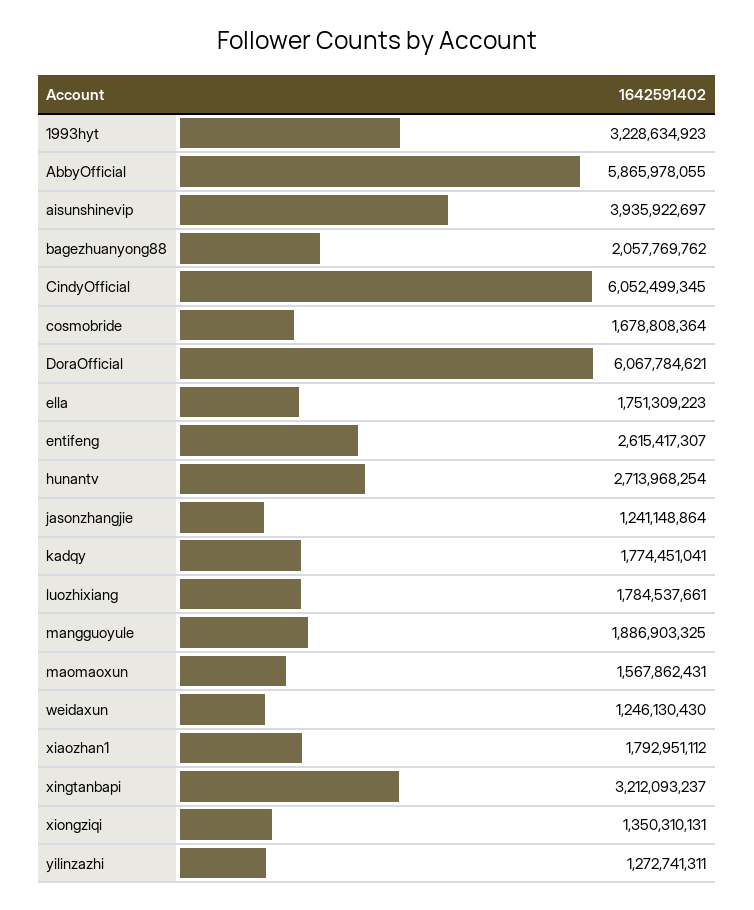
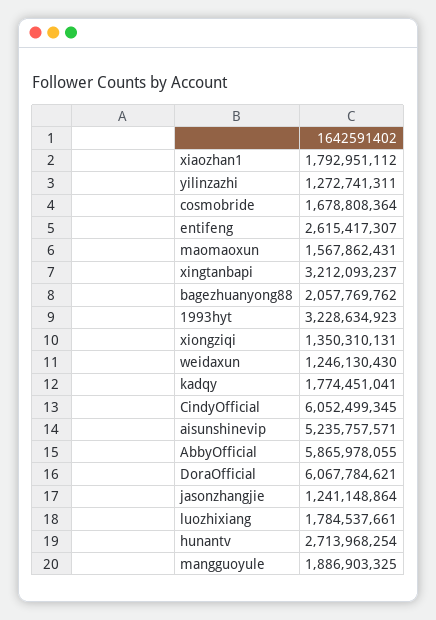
aisunshinevip: 3935922697 -> 5235757571
ella: 1751309223 -> none

